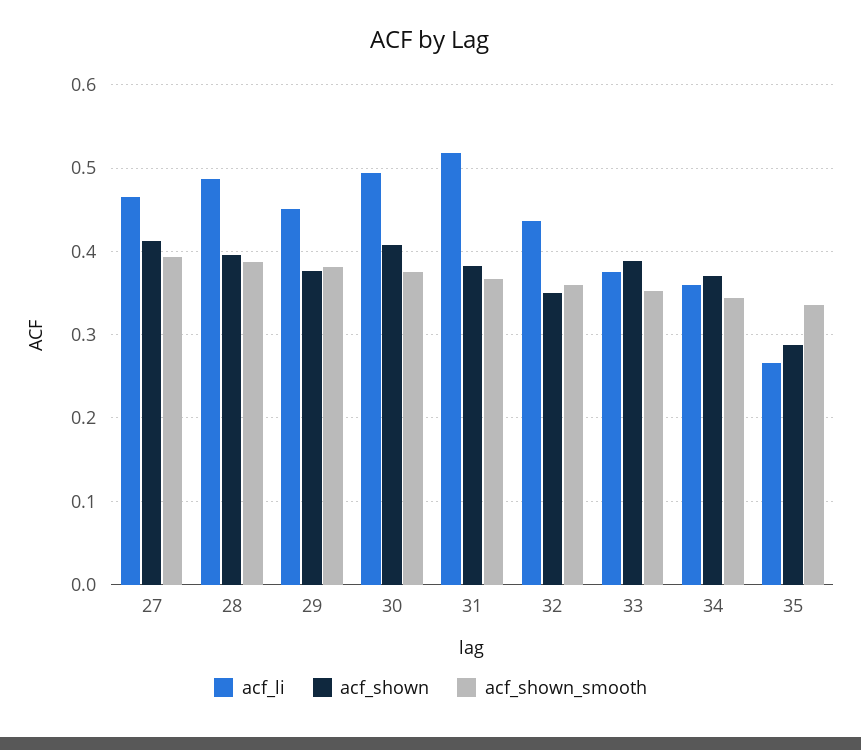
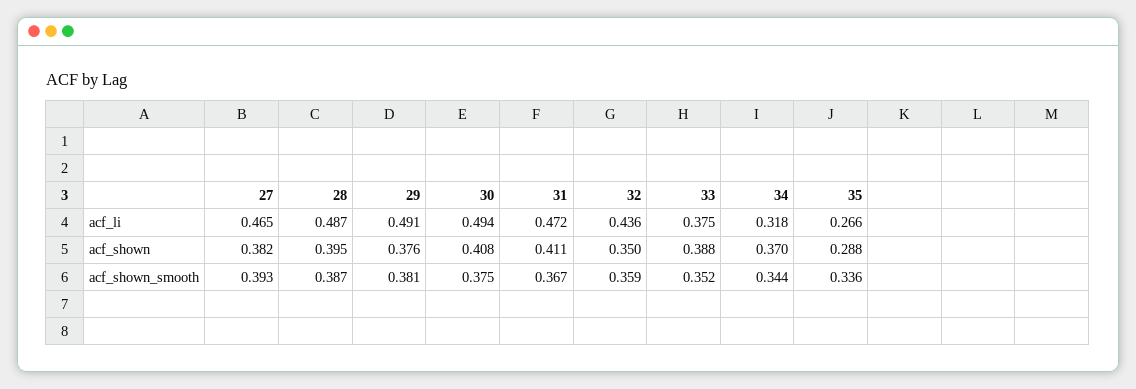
acf_shown, 27: 0.41 -> 0.382
acf_li, 29: 0.45 -> 0.491
acf_li, 31: 0.52 -> 0.472
acf_shown, 31: 0.38 -> 0.411
acf_li, 34: 0.36 -> 0.318

